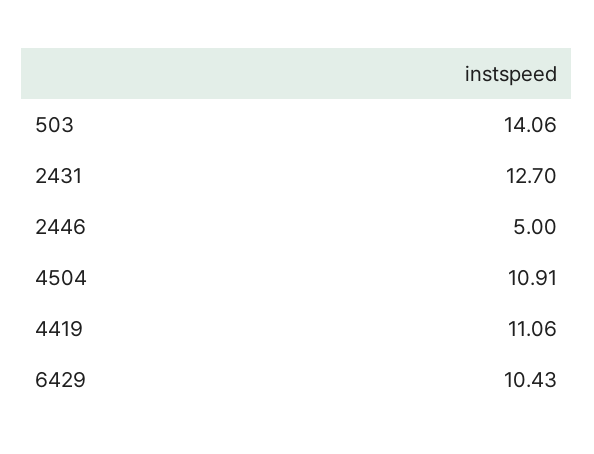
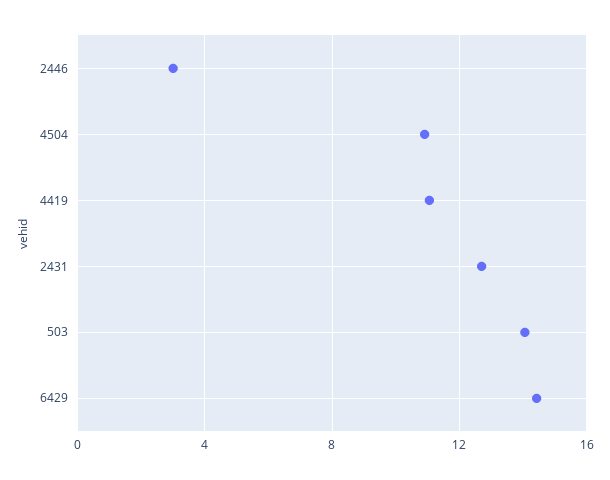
2446: 5 -> 3
6429: 10.43 -> 14.5

